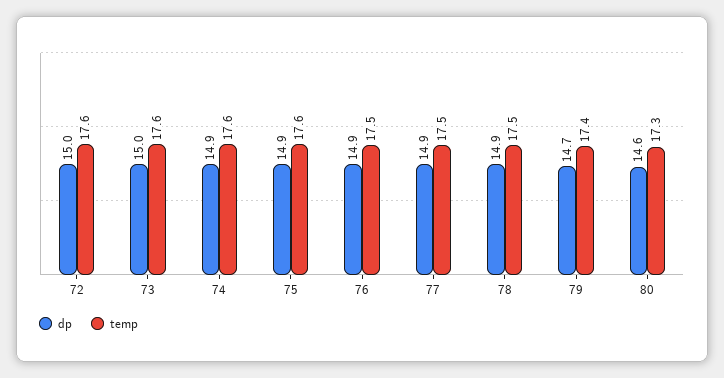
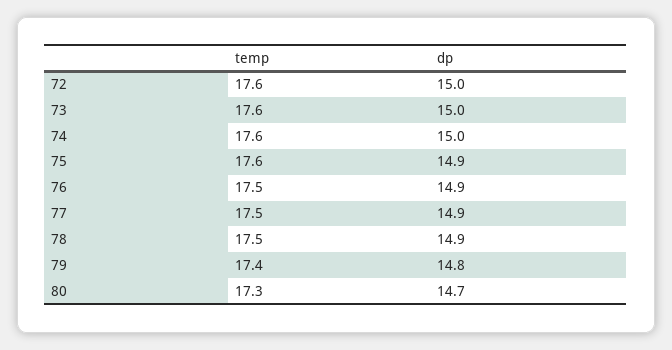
dp, 74: 14.9 -> 15
dp, 79: 14.7 -> 14.8
dp, 80: 14.6 -> 14.7

